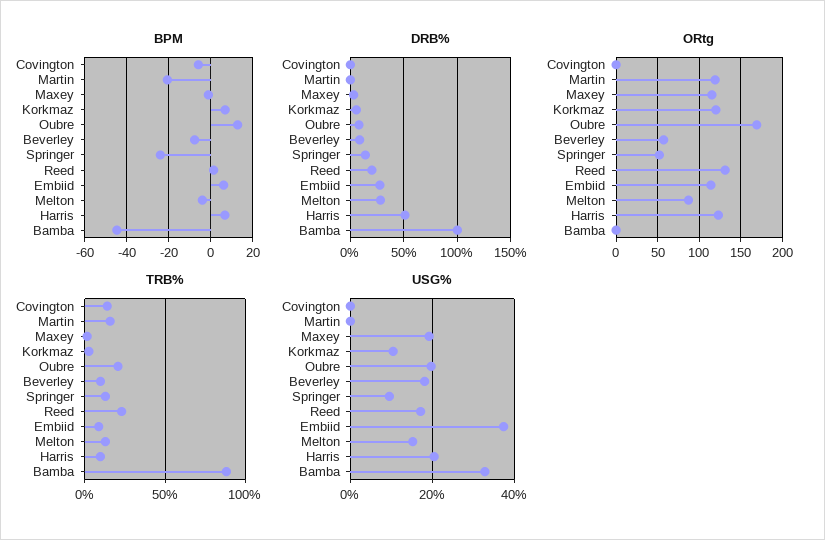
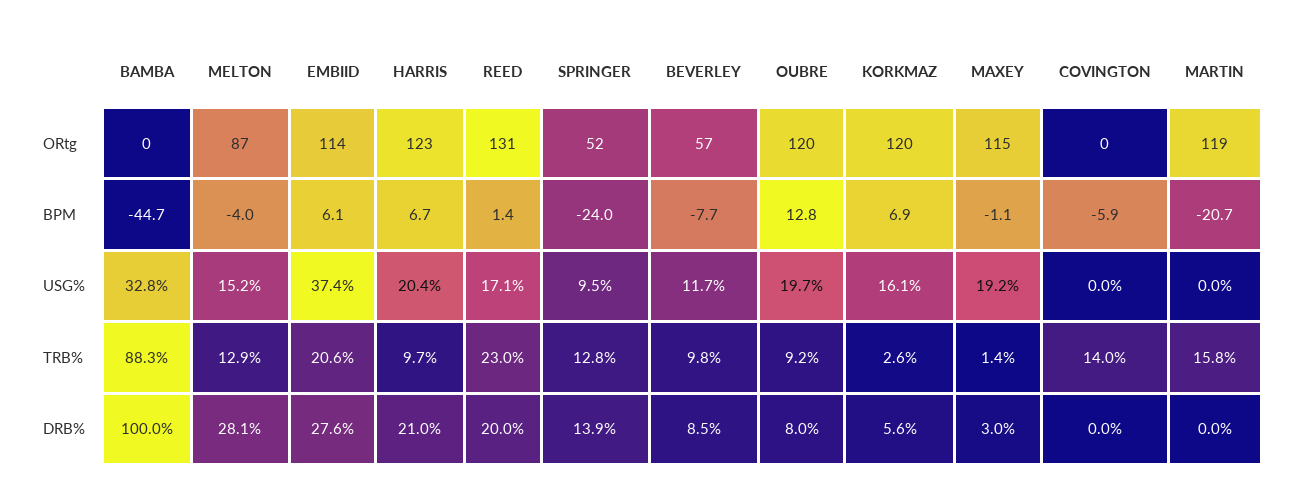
DRB%, Harris: 50 -> 21
ORtg, Oubre: 170 -> 120
TRB%, Oubre: 20 -> 9.2
TRB%, Embiid: 10 -> 20.6
USG%, Korkmaz: 10 -> 16.1
USG%, Beverley: 18 -> 11.7

